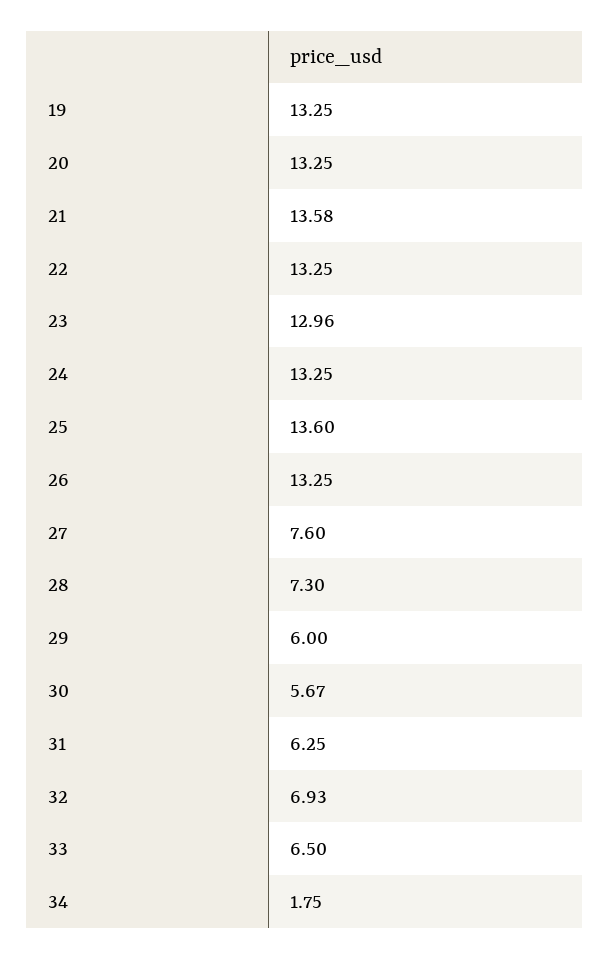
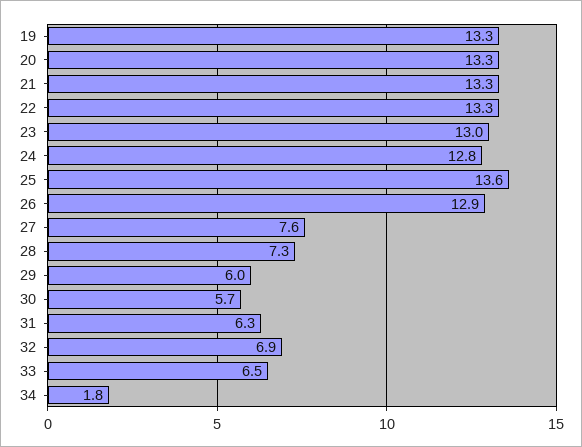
21: 13.58 -> 13.3
24: 13.25 -> 12.8
26: 13.25 -> 12.9

